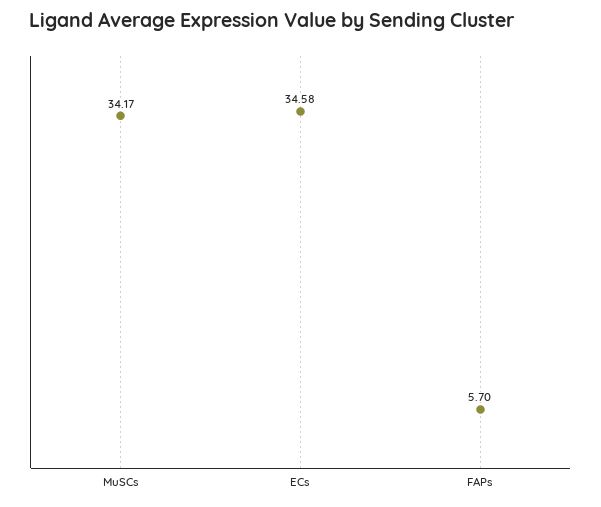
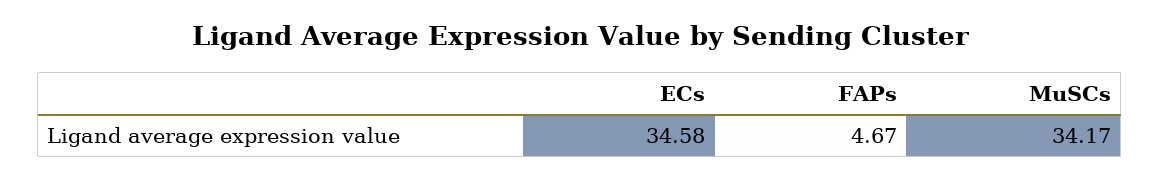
FAPs: 5.7 -> 4.67

